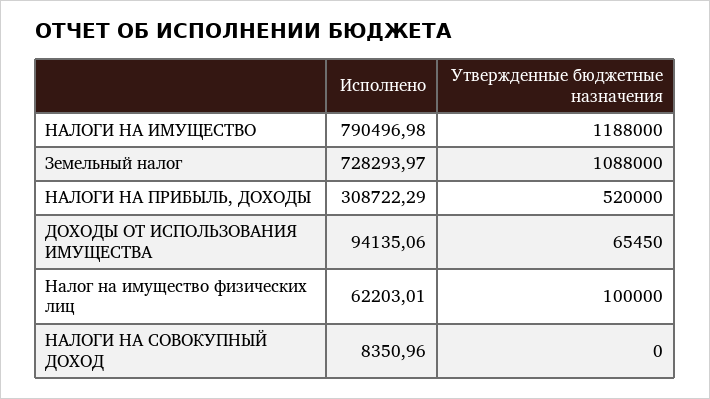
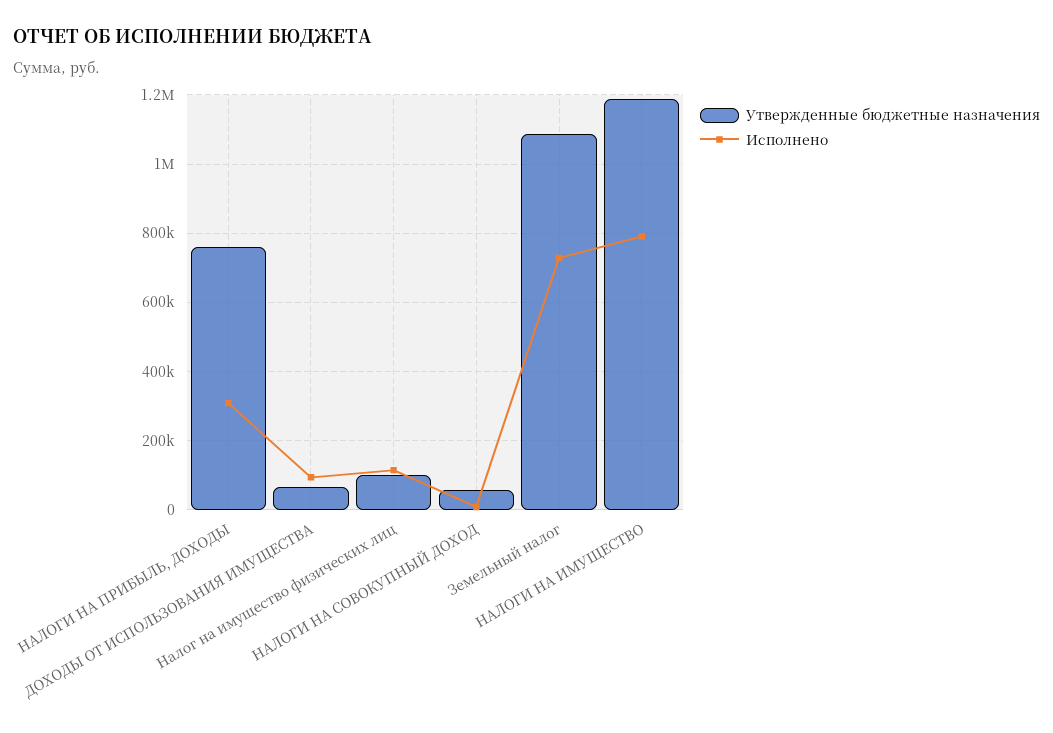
Утвержденные бюджетные назначения, НАЛОГИ НА ПРИБЫЛЬ, ДОХОДЫ: 520000 -> 760000
Исполнено, Налог на имущество физических лиц: 62203.01 -> 120000
Утвержденные бюджетные назначения, НАЛОГИ НА СОВОКУПНЫЙ ДОХОД: 0 -> 60000

